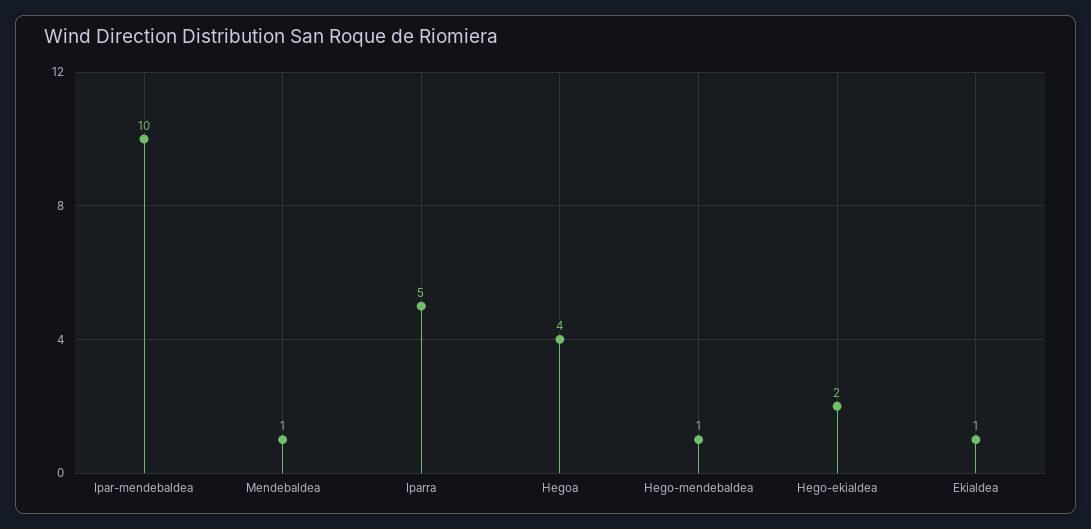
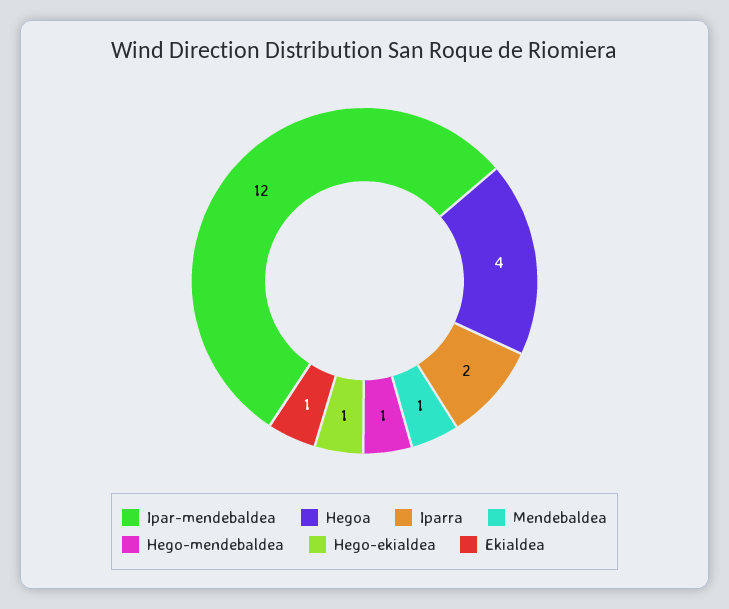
Ipar-mendebaldea: 10 -> 12
Iparra: 5 -> 2
Hego-ekialdea: 2 -> 1

